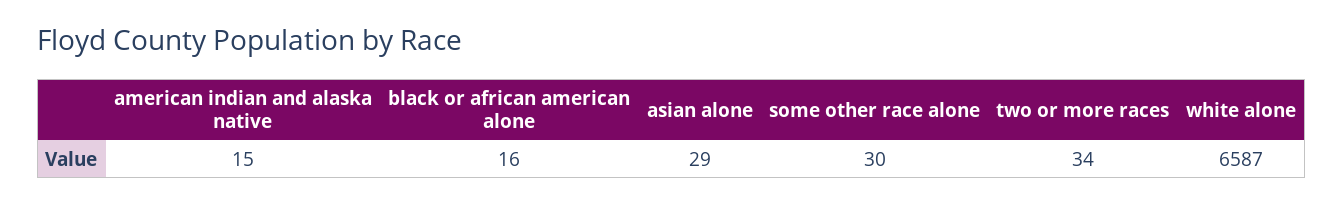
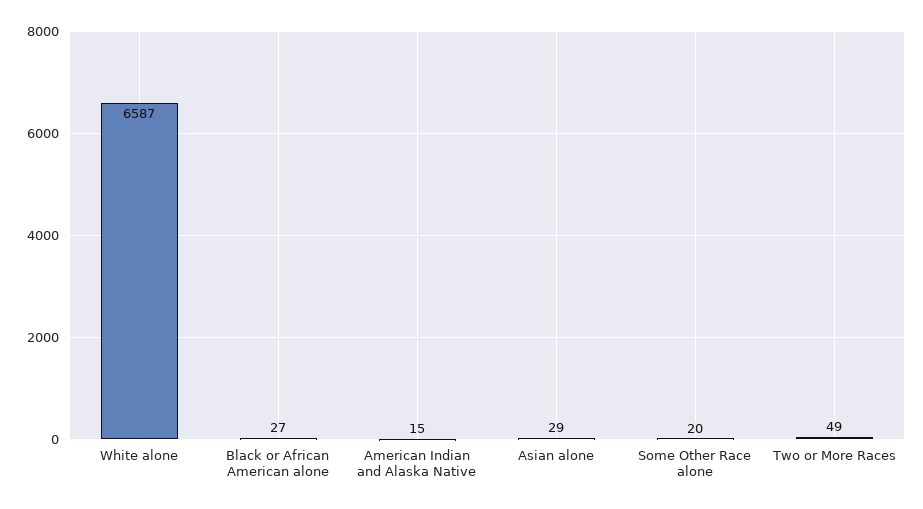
black or african american alone: 16 -> 27
some other race alone: 30 -> 20
two or more races: 34 -> 49

